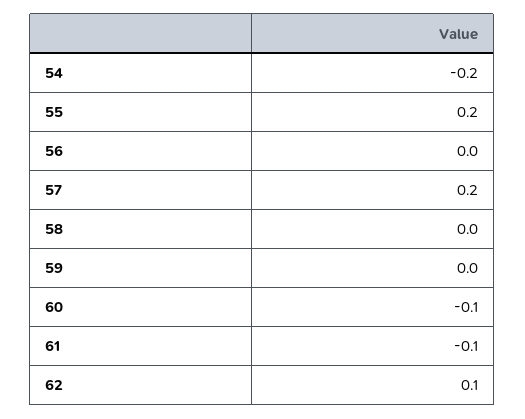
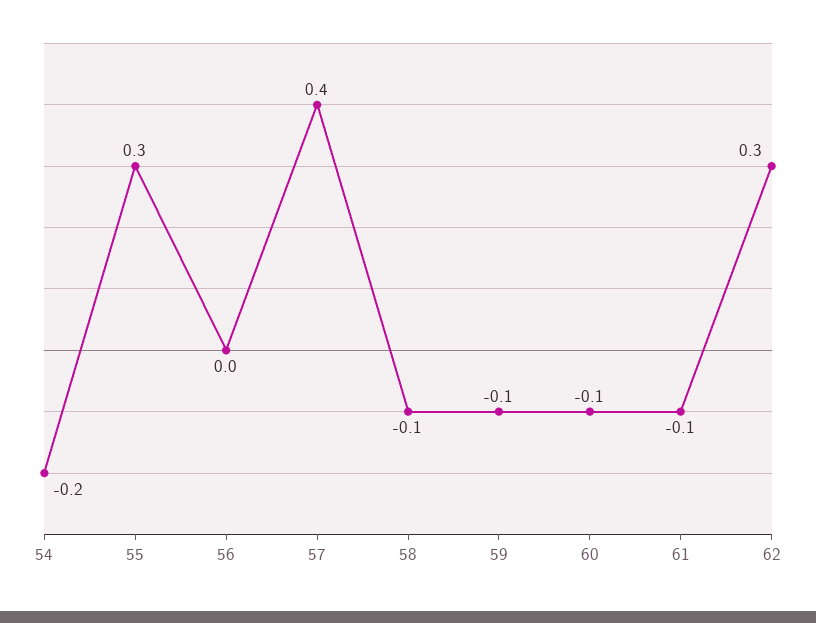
55: 0.2 -> 0.3
57: 0.2 -> 0.4
58: 0 -> -0.1
59: 0 -> -0.1
62: 0.1 -> 0.3

